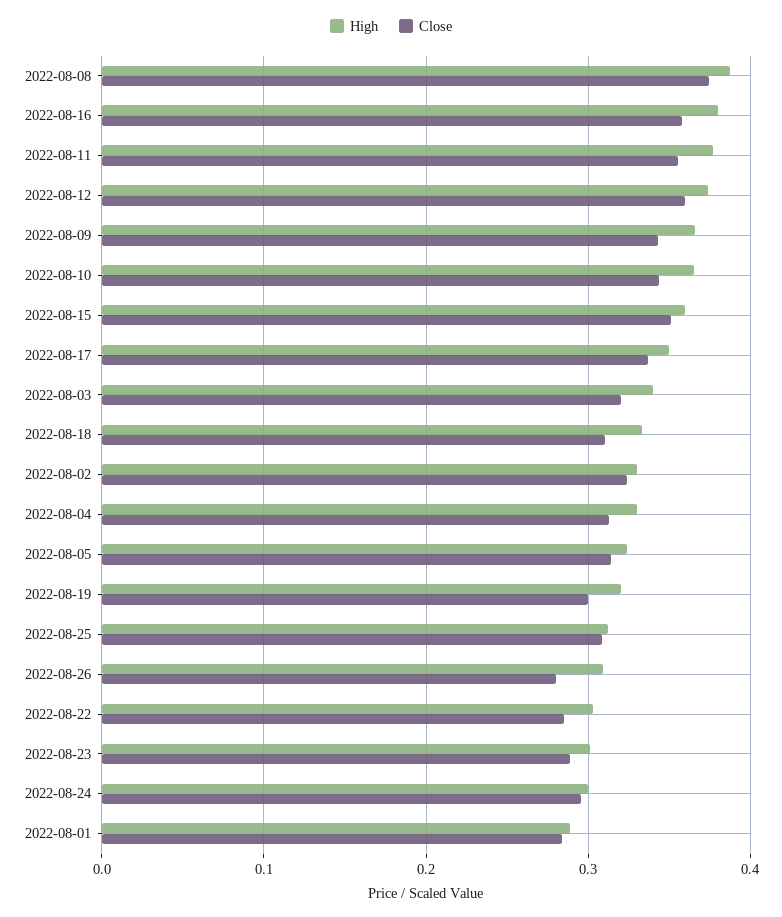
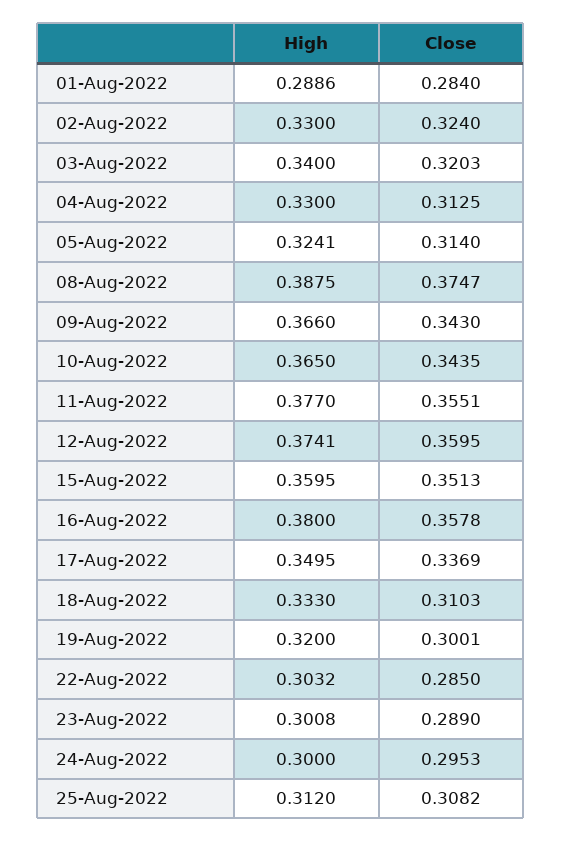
High, 2022-08-26: 0.31 -> none
Close, 2022-08-26: 0.28 -> none

